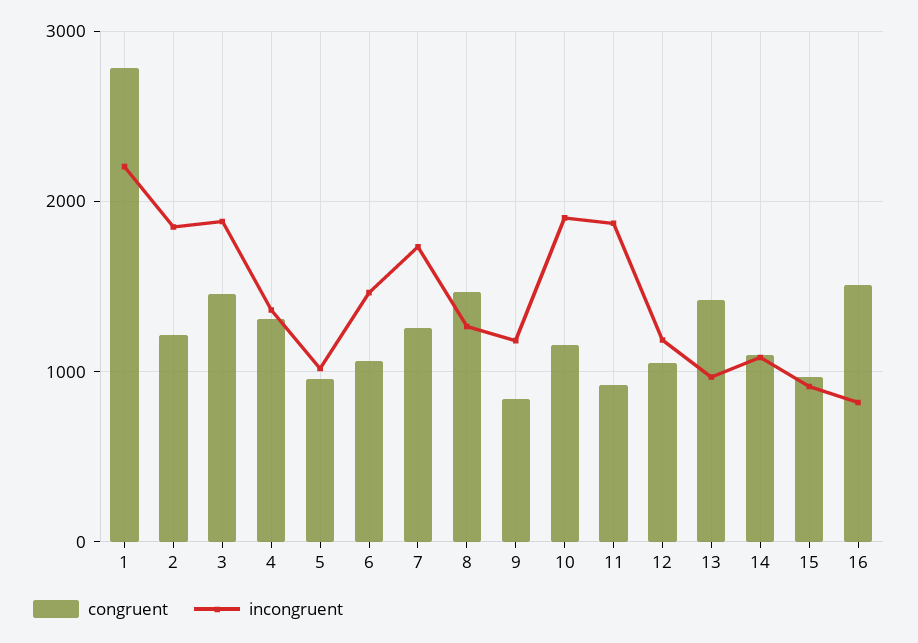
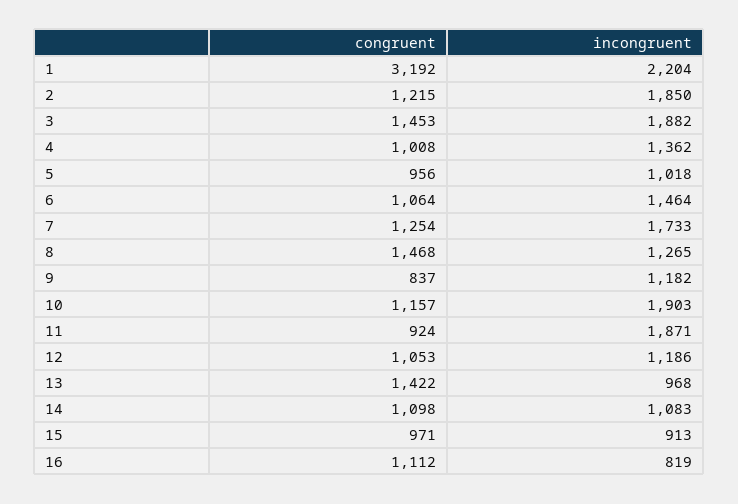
congruent, 1: 2800 -> 3192
congruent, 4: 1300 -> 1008
congruent, 16: 1500 -> 1112

